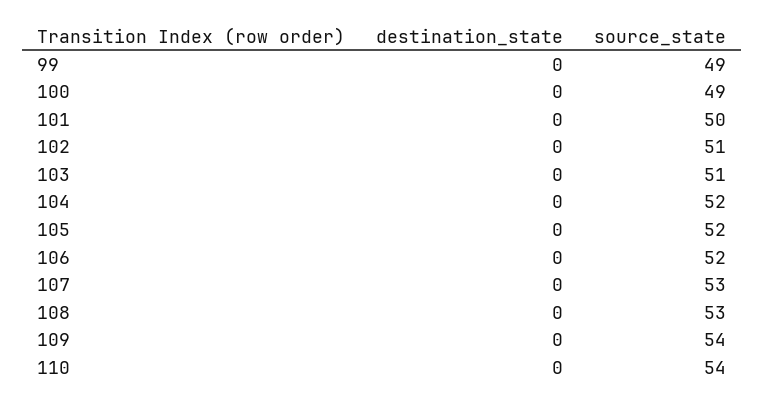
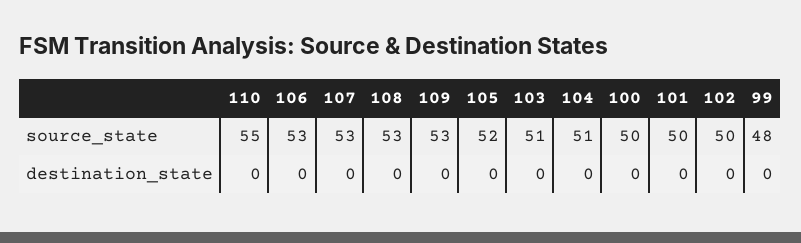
source_state, 99: 49 -> 48
source_state, 100: 49 -> 50
source_state, 102: 51 -> 50
source_state, 104: 52 -> 51
source_state, 106: 52 -> 53
source_state, 109: 54 -> 53
source_state, 110: 54 -> 55

